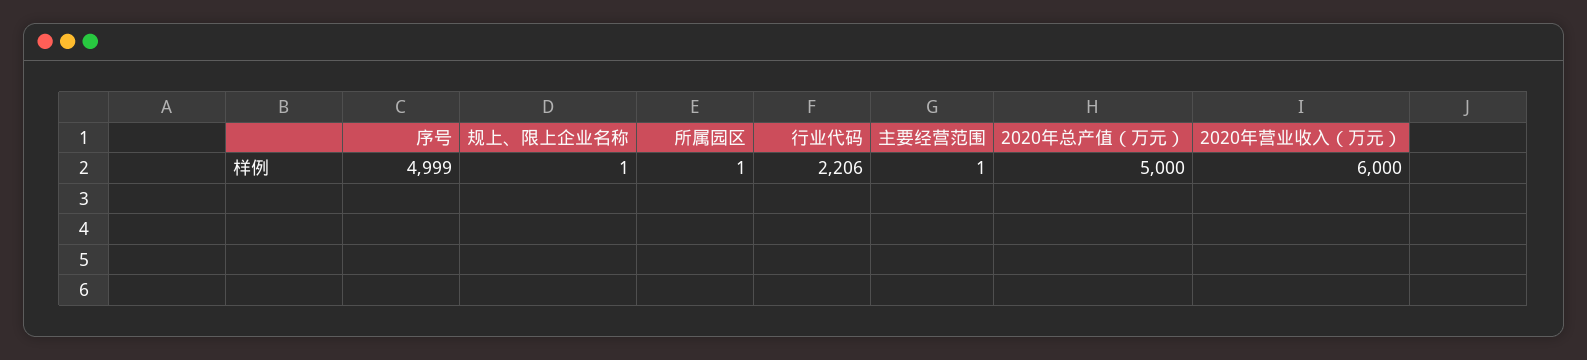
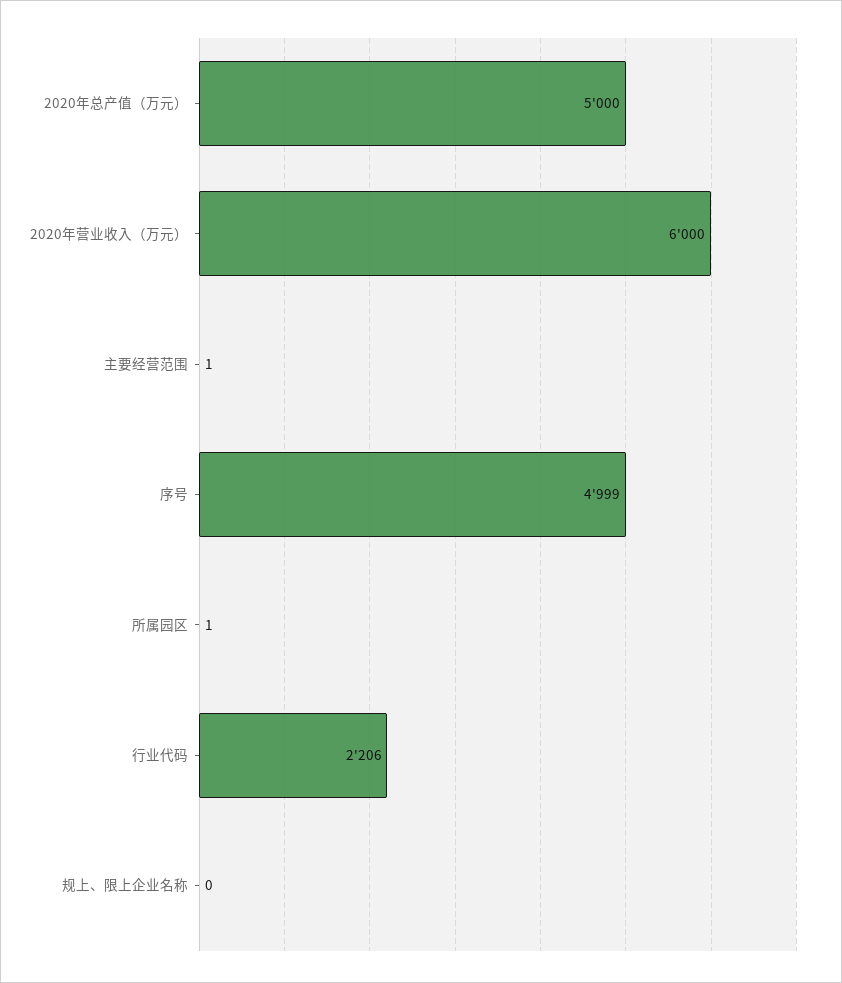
规上、限上企业名称: 1 -> 0

